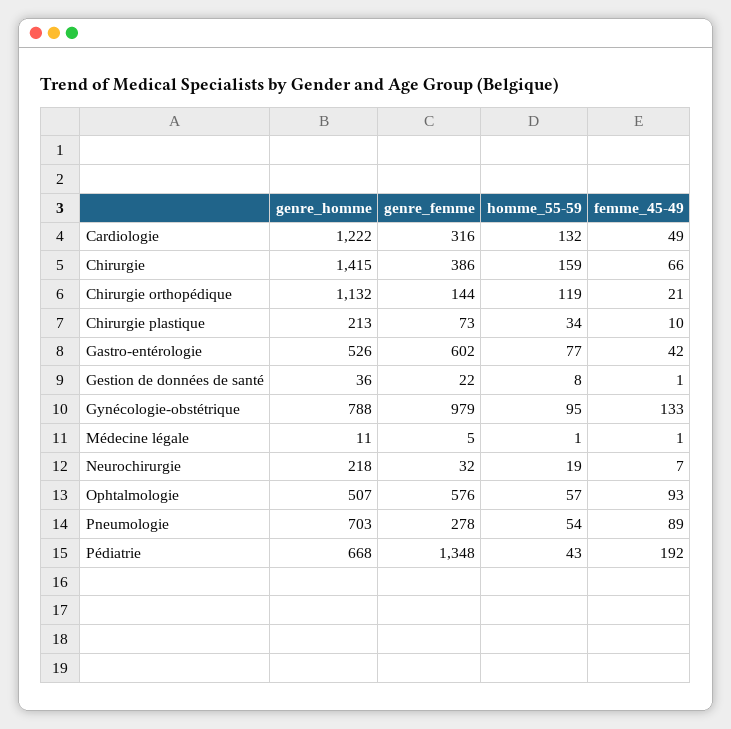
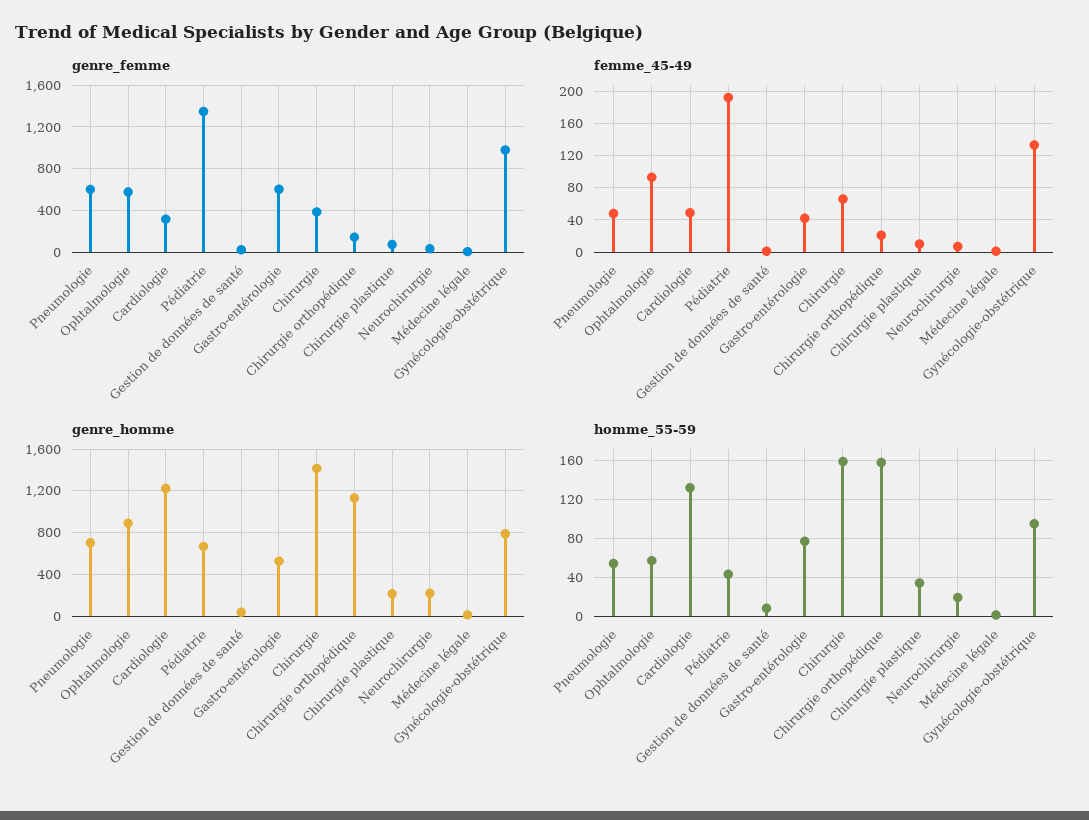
homme_55-59, Chirurgie orthopédique: 119 -> 160
genre_homme, Ophtalmologie: 507 -> 900
genre_femme, Pneumologie: 278 -> 600
femme_45-49, Pneumologie: 89 -> 50

